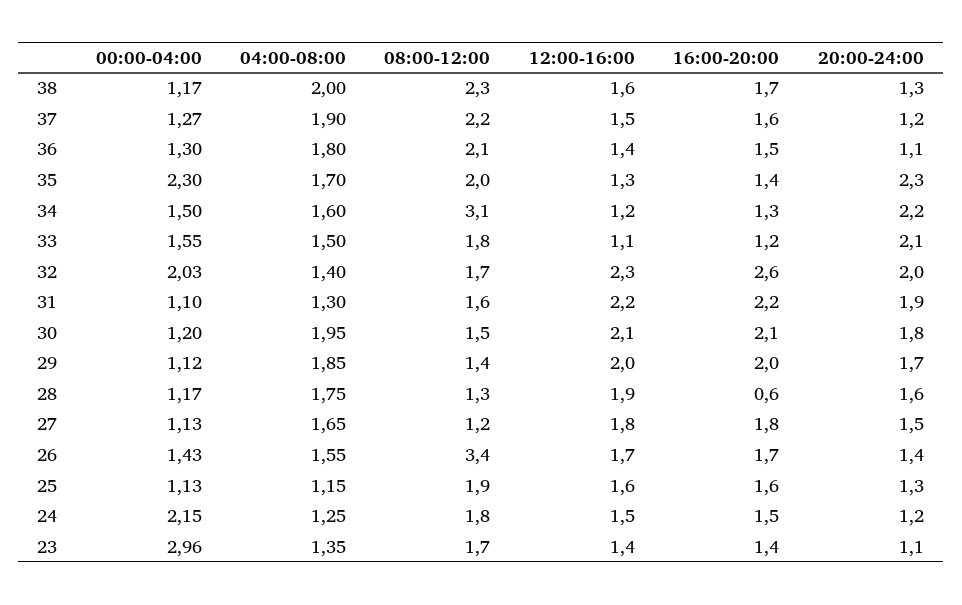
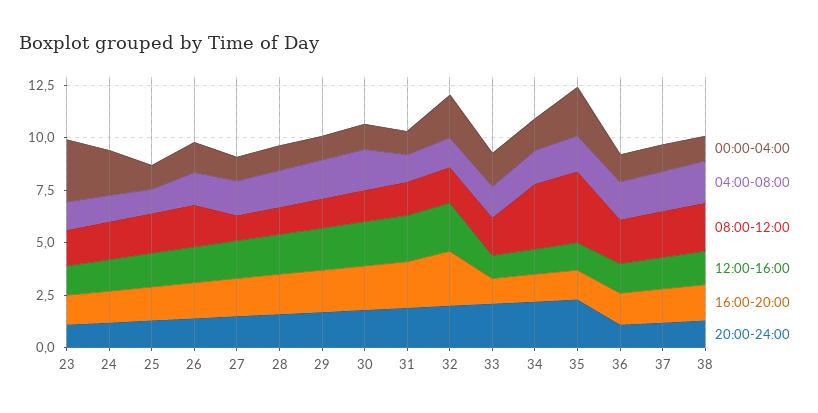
08:00-12:00, 35: 2 -> 3.5
16:00-20:00, 28: 0.6 -> 2
08:00-12:00, 26: 3.4 -> 2

